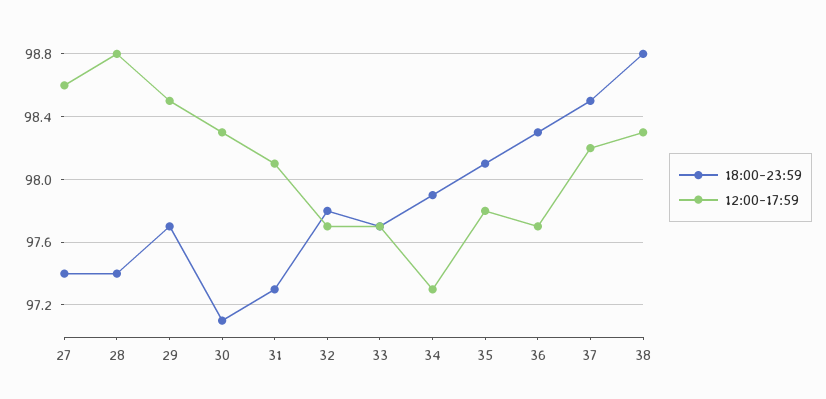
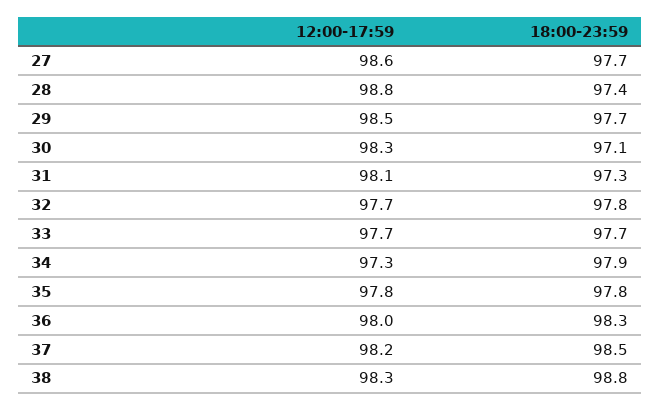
18:00-23:59, 27: 97.4 -> 97.7
18:00-23:59, 35: 98.1 -> 97.8
12:00-17:59, 36: 97.7 -> 98

